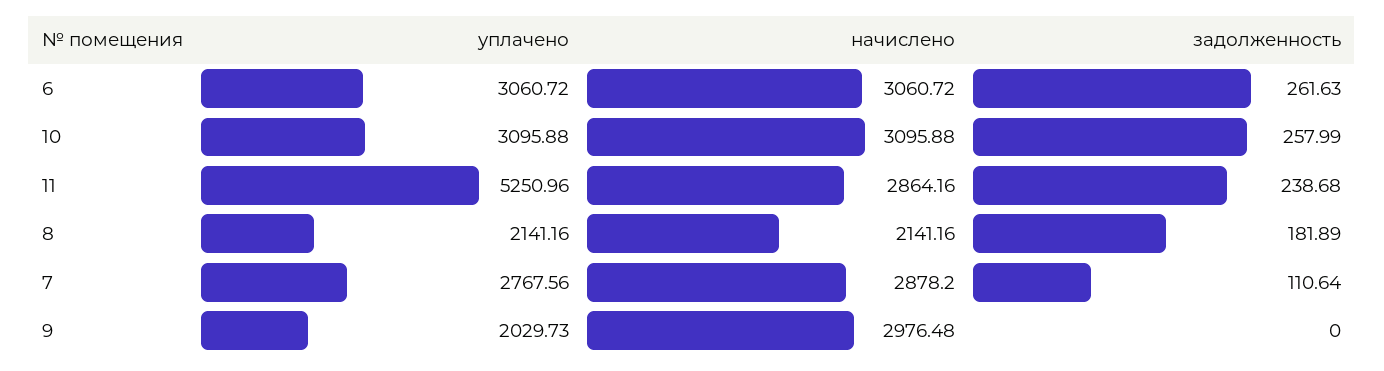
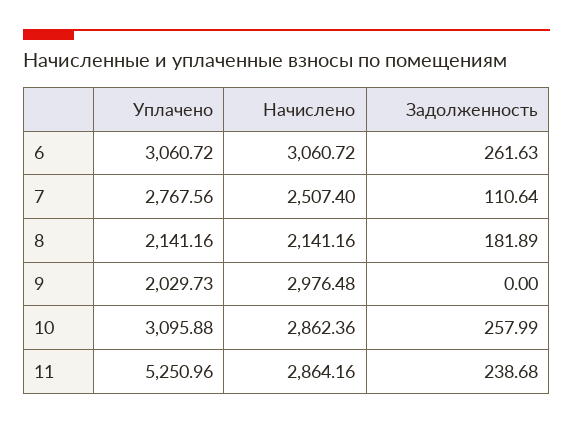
начислено, 10: 3095.88 -> 2862.36
начислено, 7: 2878.2 -> 2507.4

